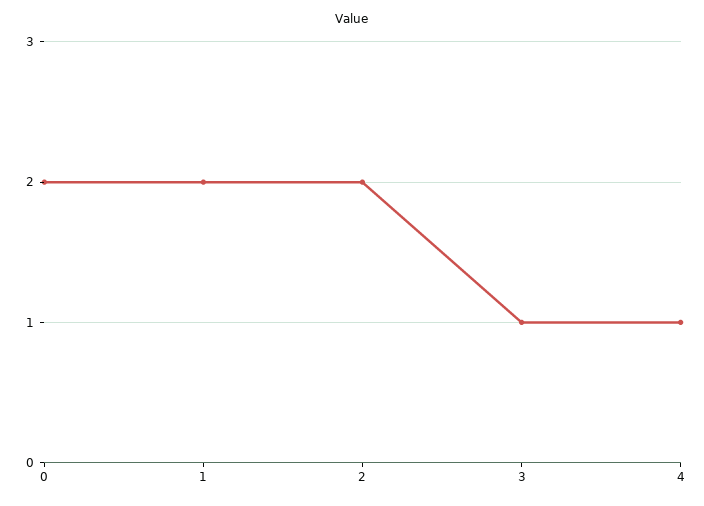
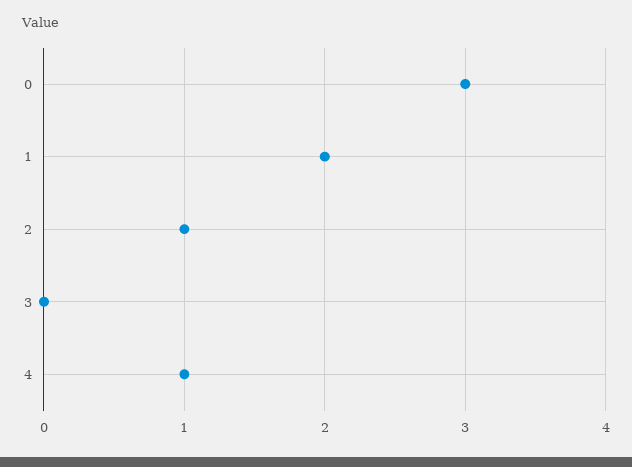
0: 2 -> 3
2: 2 -> 1
3: 1 -> 0

